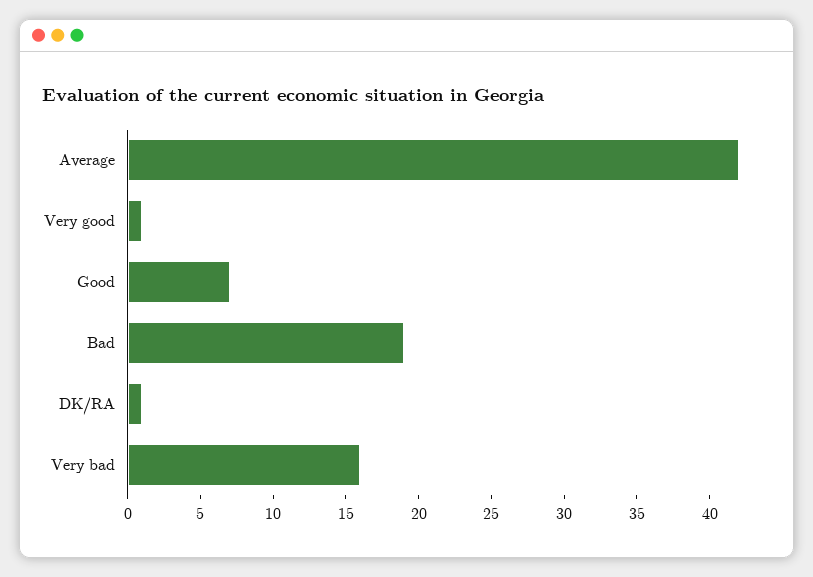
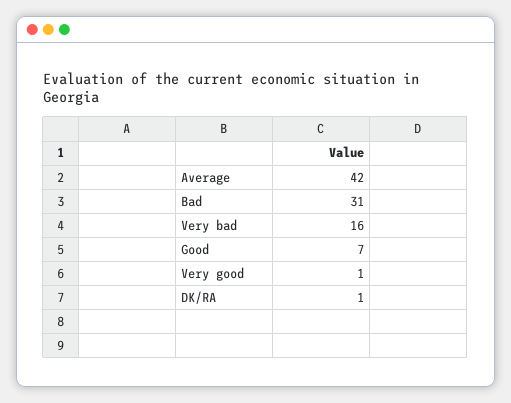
Bad: 19 -> 31

